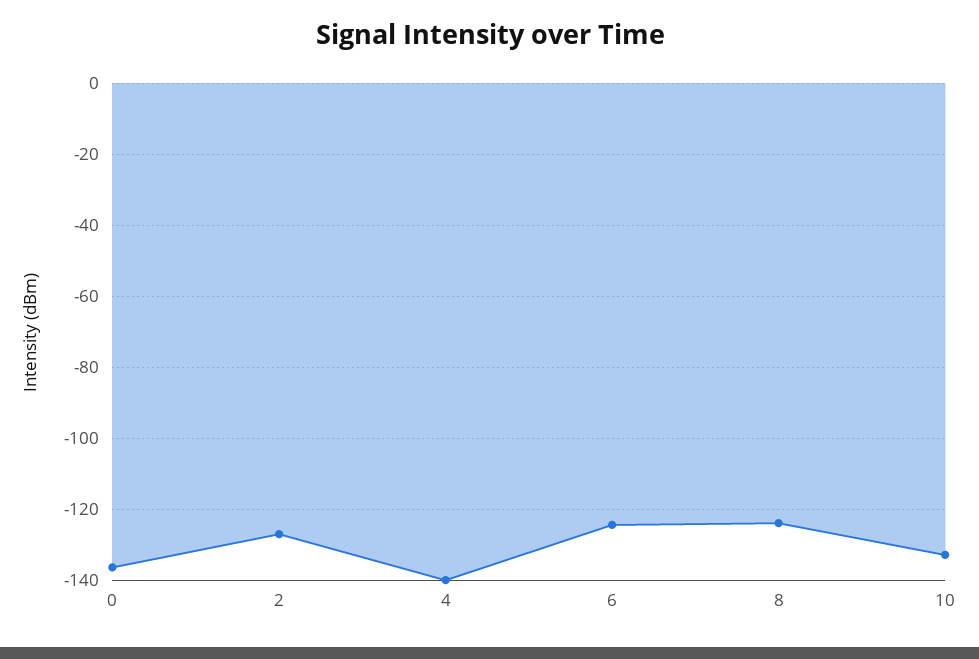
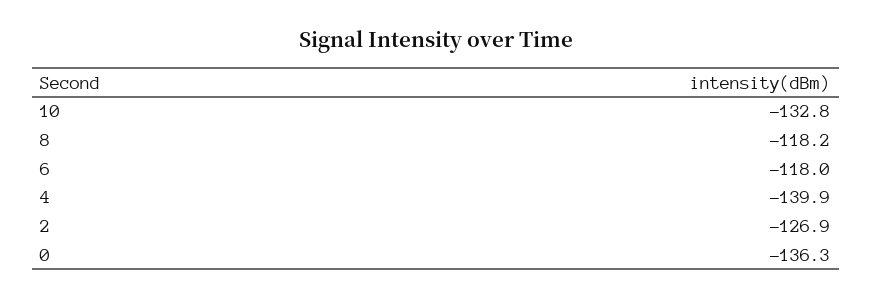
6: -124 -> -118
8: -124 -> -118.2

